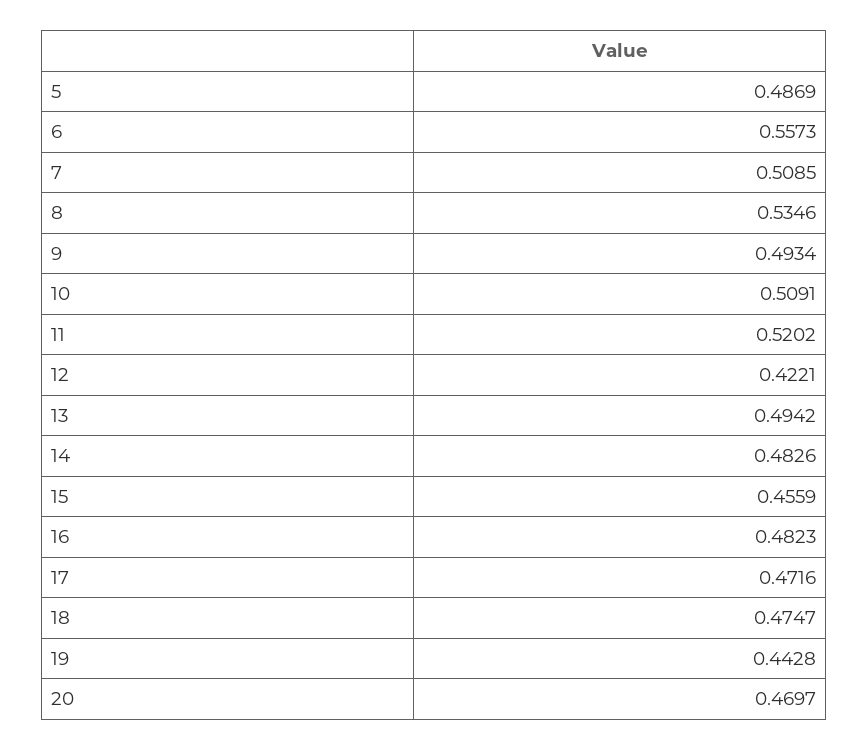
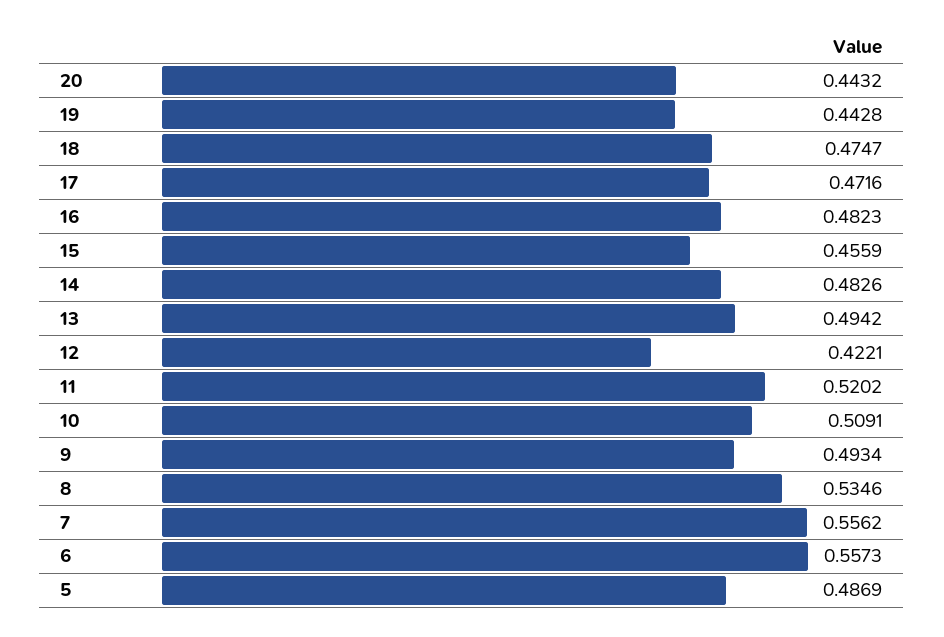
7: 0.5085 -> 0.5562
20: 0.4697 -> 0.4432

